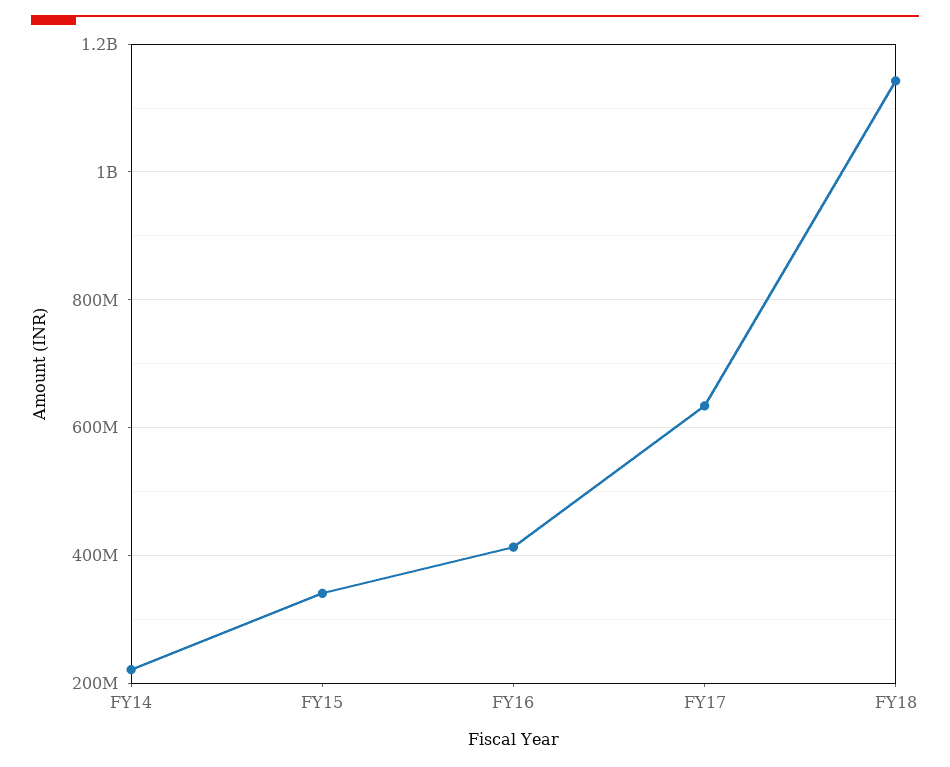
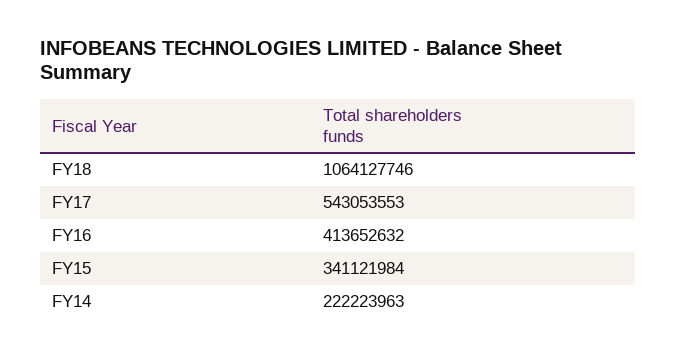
FY17: 640000000 -> 543053553
FY18: 1140000000 -> 1064127746

